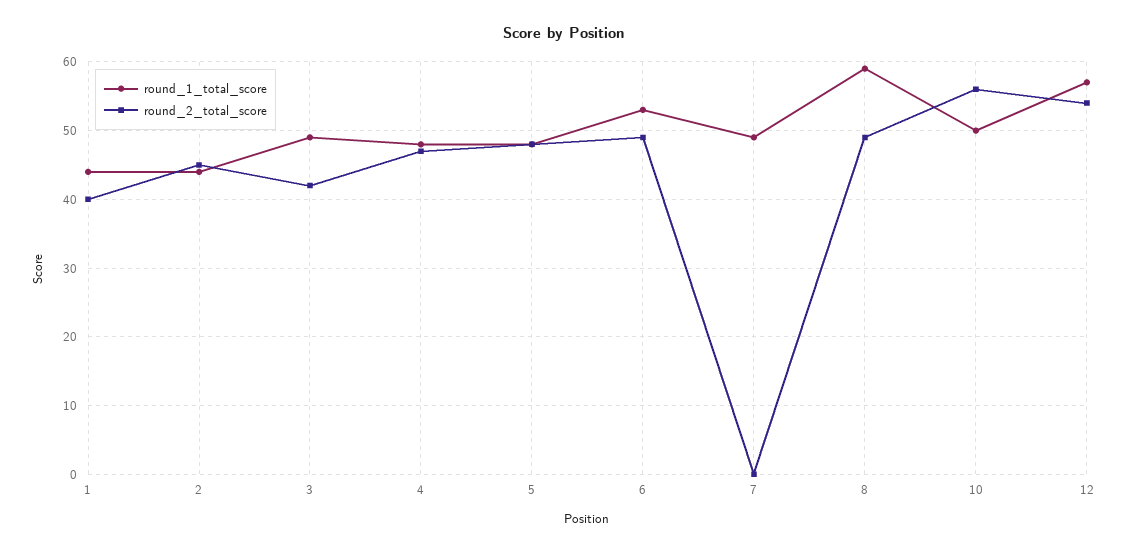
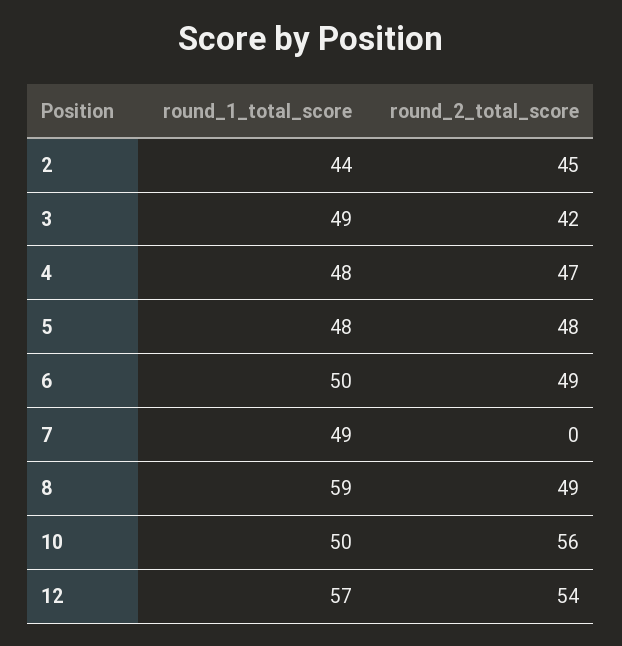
round_1_total_score, 1: 44 -> none
round_2_total_score, 1: 40 -> none
round_1_total_score, 6: 53 -> 50

